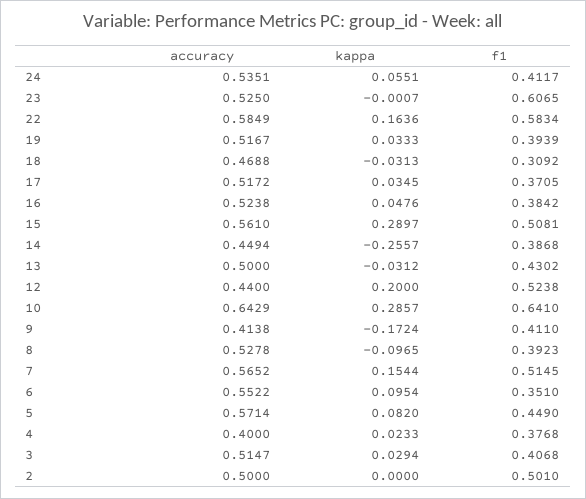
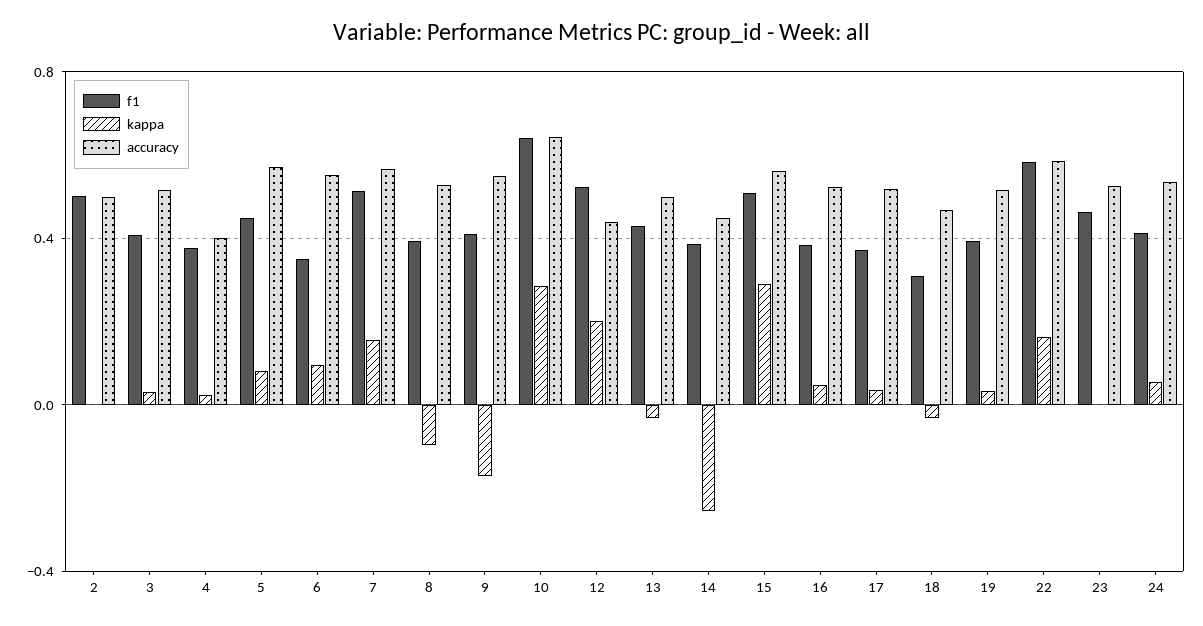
f1, 23: 0.6065 -> 0.45
accuracy, 9: 0.4138 -> 0.55

